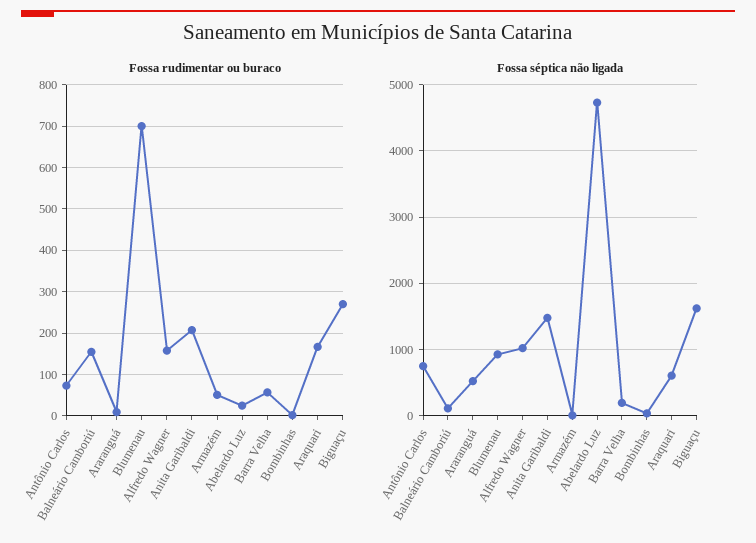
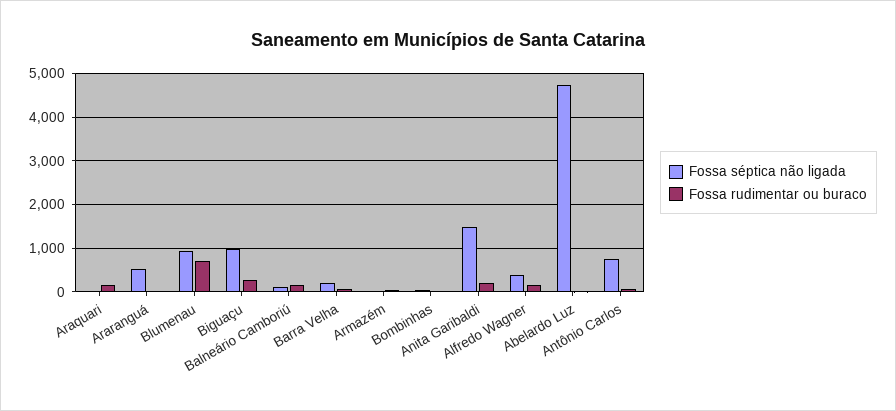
Fossa séptica não ligada, Alfredo Wagner: 1000 -> 400
Fossa séptica não ligada, Araquari: 600 -> 0
Fossa séptica não ligada, Biguaçu: 1600 -> 1000

